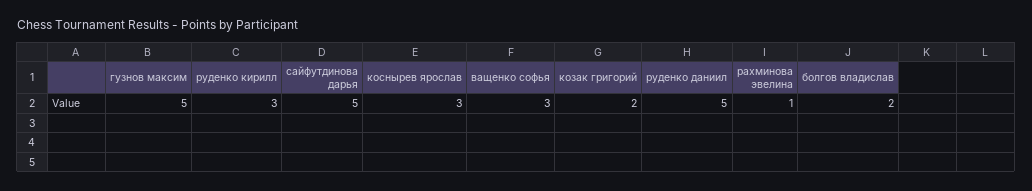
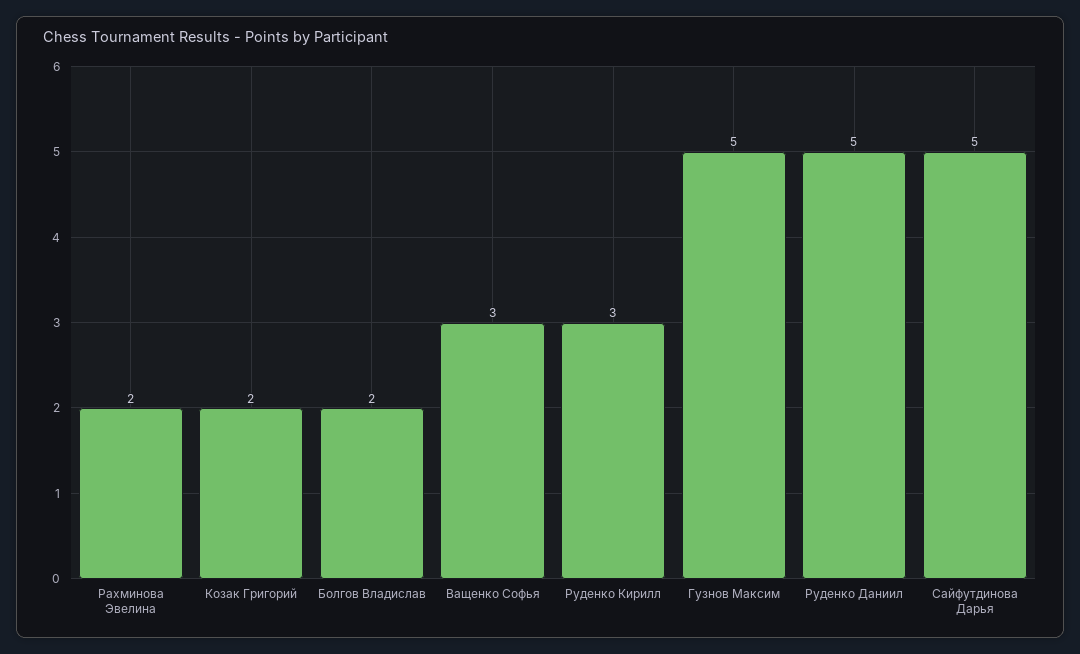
коснырев ярослав: 3 -> none
рахминова эвелина: 1 -> 2

